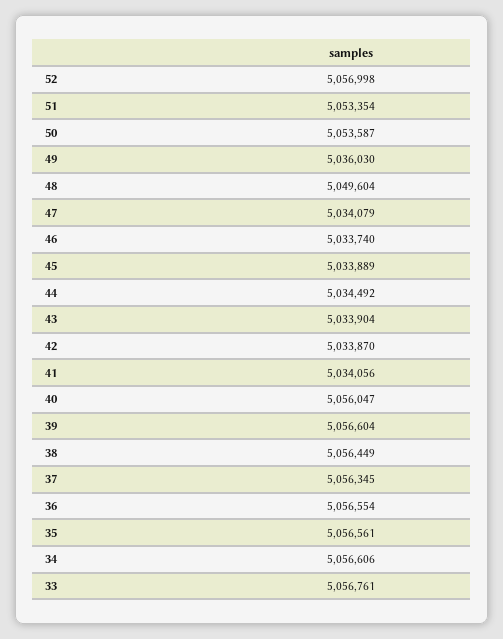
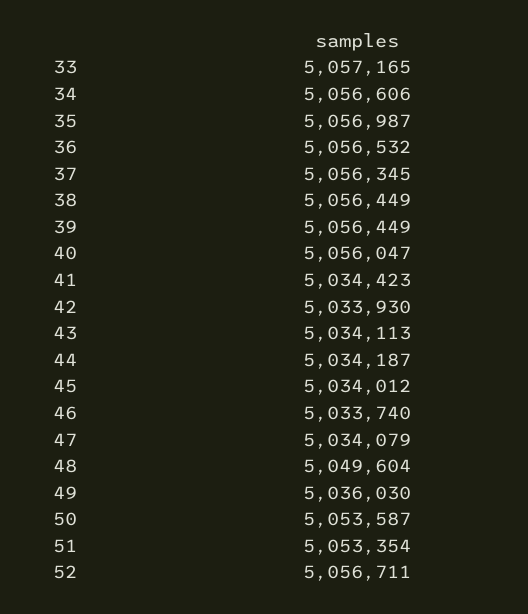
52: 5056998 -> 5056711
45: 5033889 -> 5034012
44: 5034492 -> 5034187
43: 5033904 -> 5034113
42: 5033870 -> 5033930
41: 5034056 -> 5034423
39: 5056604 -> 5056449
36: 5056554 -> 5056532
35: 5056561 -> 5056987
33: 5056761 -> 5057165

